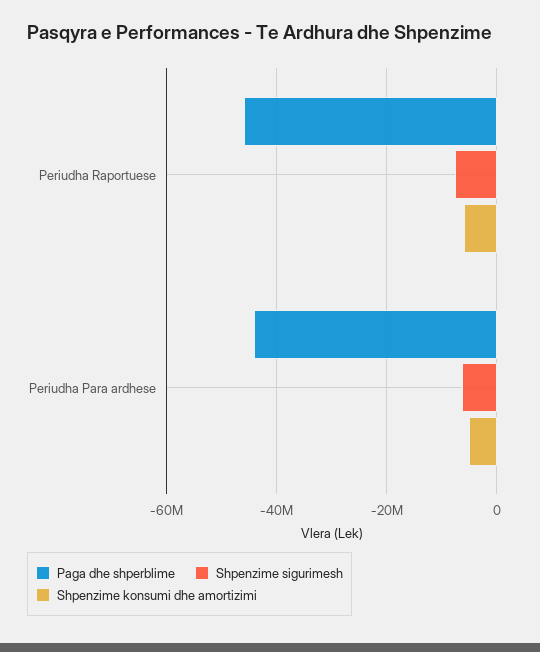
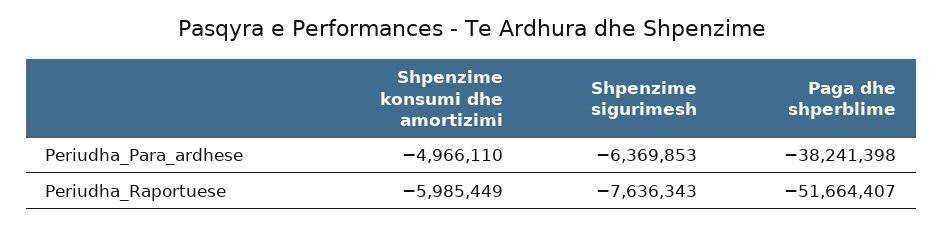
Paga dhe shperblime, Periudha Raportuese: -46000000 -> -51664407
Paga dhe shperblime, Periudha Para ardhese: -44000000 -> -38241398

